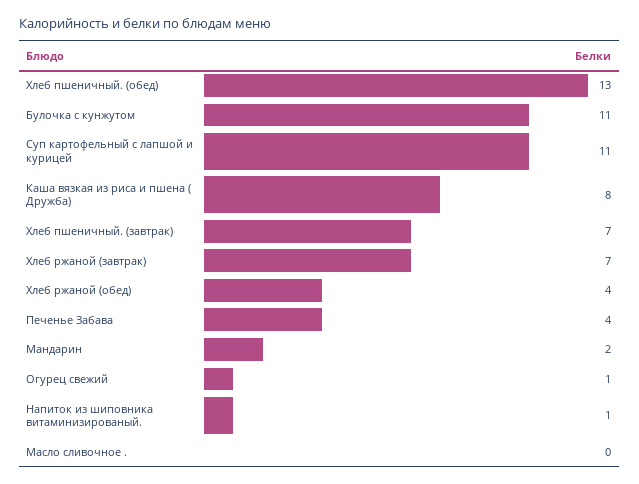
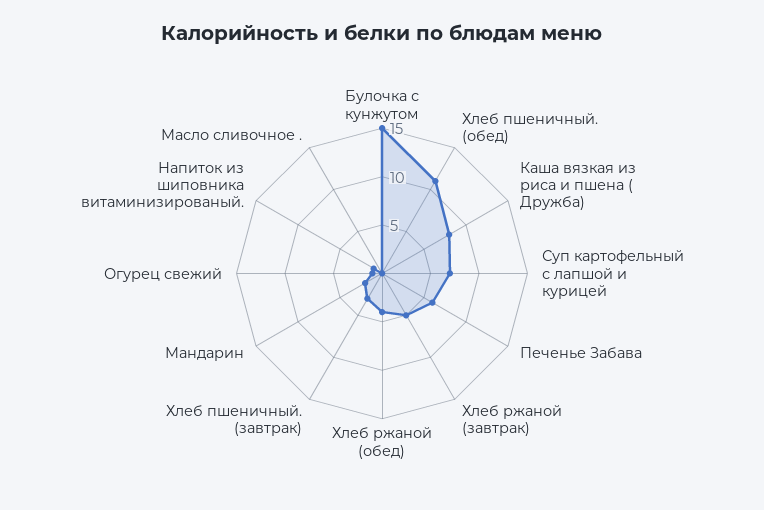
Хлеб пшеничный. (обед): 13 -> 11
Булочка с кунжутом: 11 -> 15
Суп картофельный с лапшой и курицей: 11 -> 7
Хлеб пшеничный. (завтрак): 7 -> 3
Хлеб ржаной (завтрак): 7 -> 5
Печенье Забава: 4 -> 6

